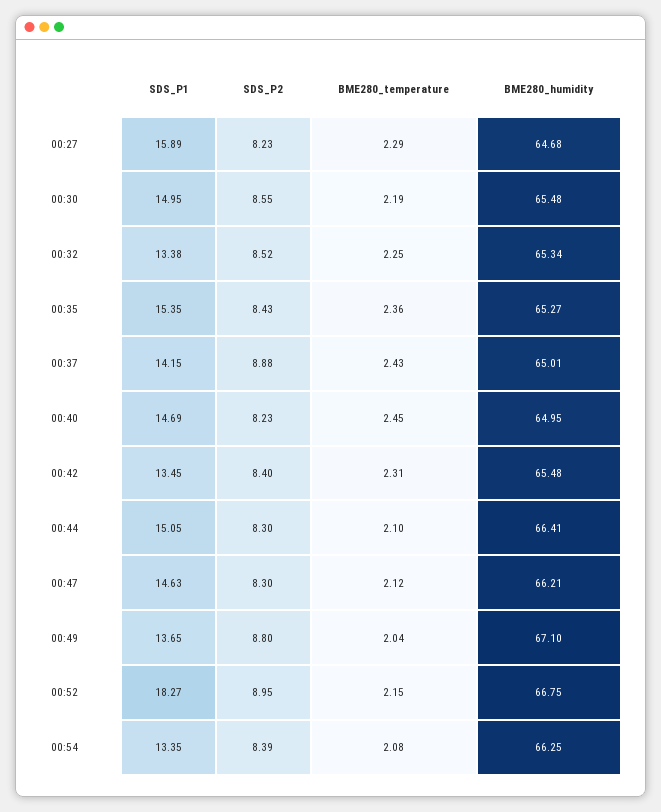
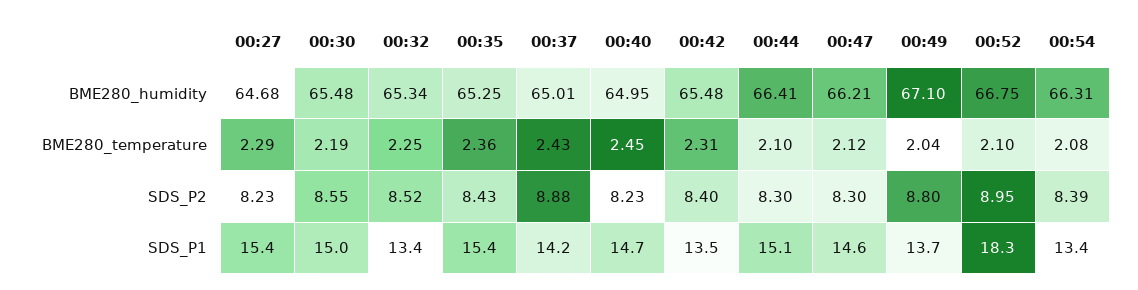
SDS_P1, 00:27: 15.89 -> 15.4
BME280_humidity, 00:35: 65.27 -> 65.25
BME280_temperature, 00:52: 2.15 -> 2.1
BME280_humidity, 00:54: 66.25 -> 66.31

